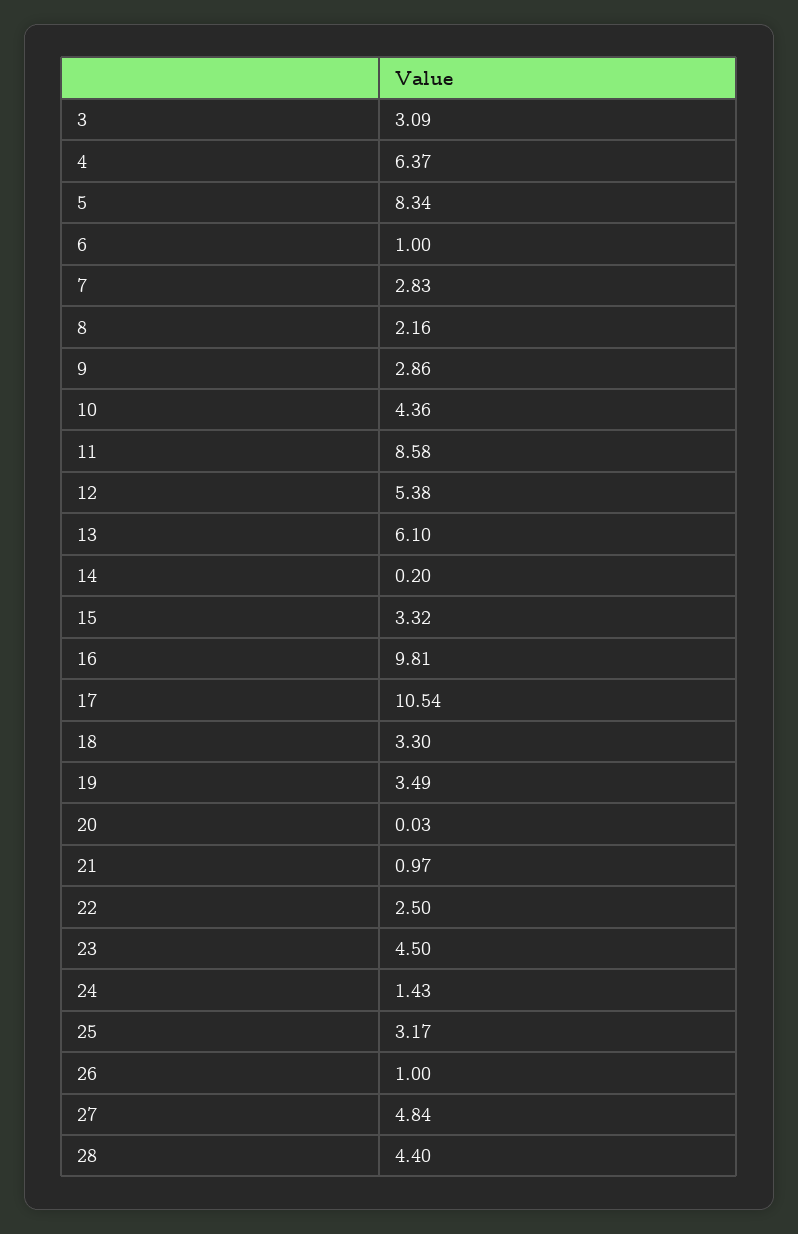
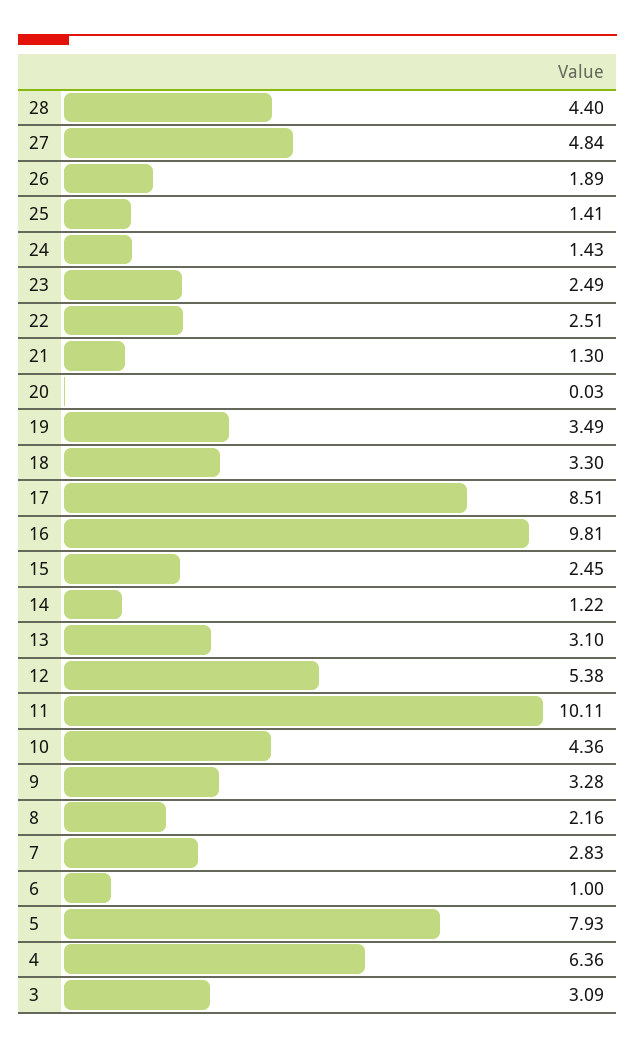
4: 6.37 -> 6.36
5: 8.34 -> 7.93
9: 2.86 -> 3.28
11: 8.58 -> 10.11
13: 6.1 -> 3.1
14: 0.2 -> 1.22
15: 3.32 -> 2.45
17: 10.54 -> 8.51
21: 0.97 -> 1.3
22: 2.5 -> 2.51
23: 4.5 -> 2.49
25: 3.17 -> 1.41
26: 1 -> 1.89

